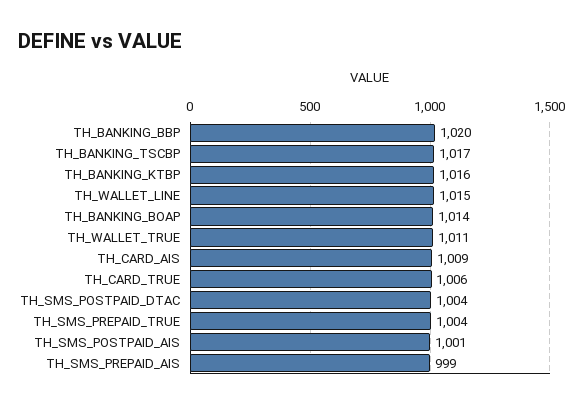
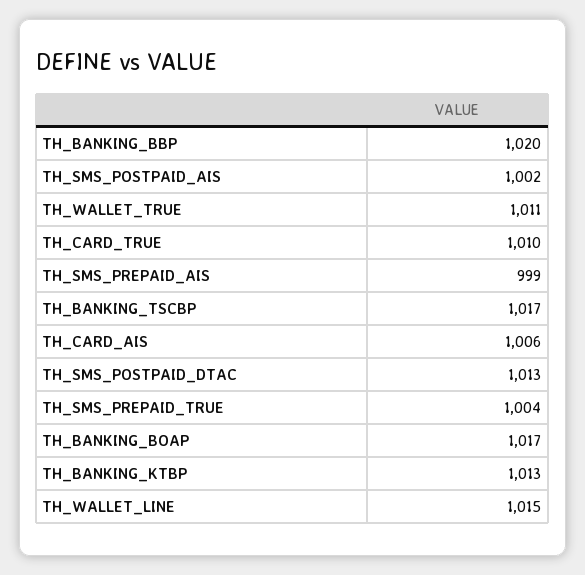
TH_BANKING_KTBP: 1016 -> 1013
TH_BANKING_BOAP: 1014 -> 1017
TH_CARD_AIS: 1009 -> 1006
TH_CARD_TRUE: 1006 -> 1010
TH_SMS_POSTPAID_DTAC: 1004 -> 1013
TH_SMS_POSTPAID_AIS: 1001 -> 1002

